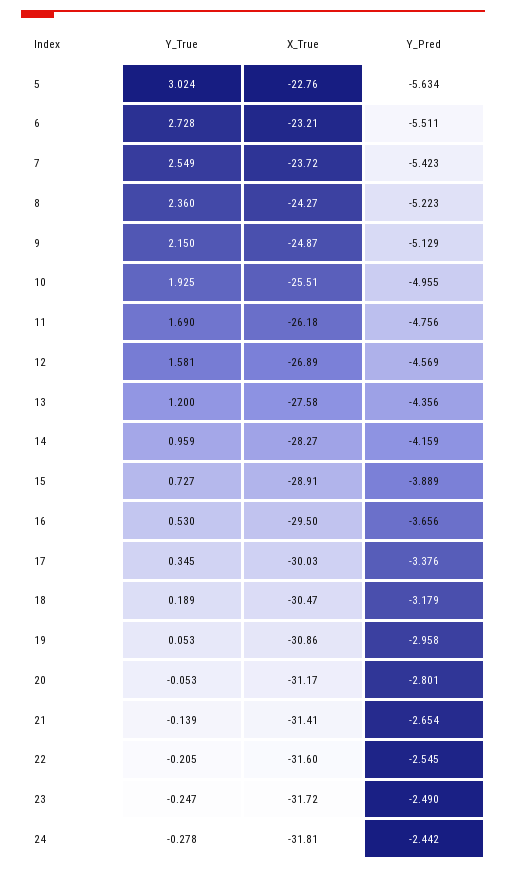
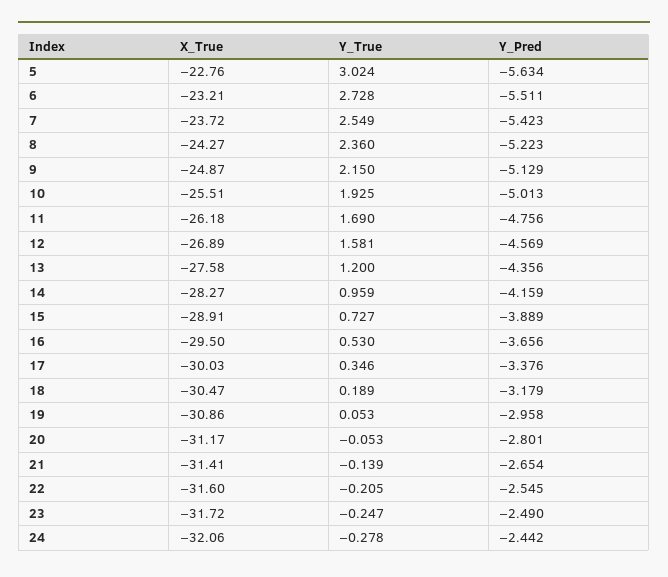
Y_Pred, 10: -4.955 -> -5.013
Y_True, 17: 0.345 -> 0.346
X_True, 24: -31.81 -> -32.06

